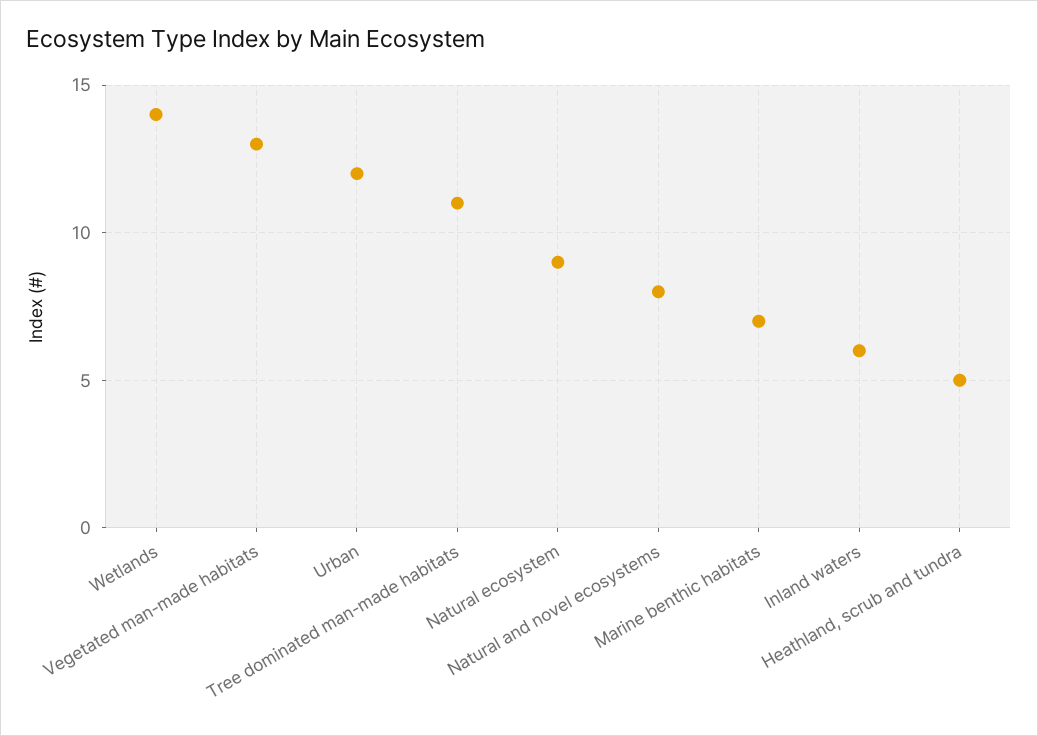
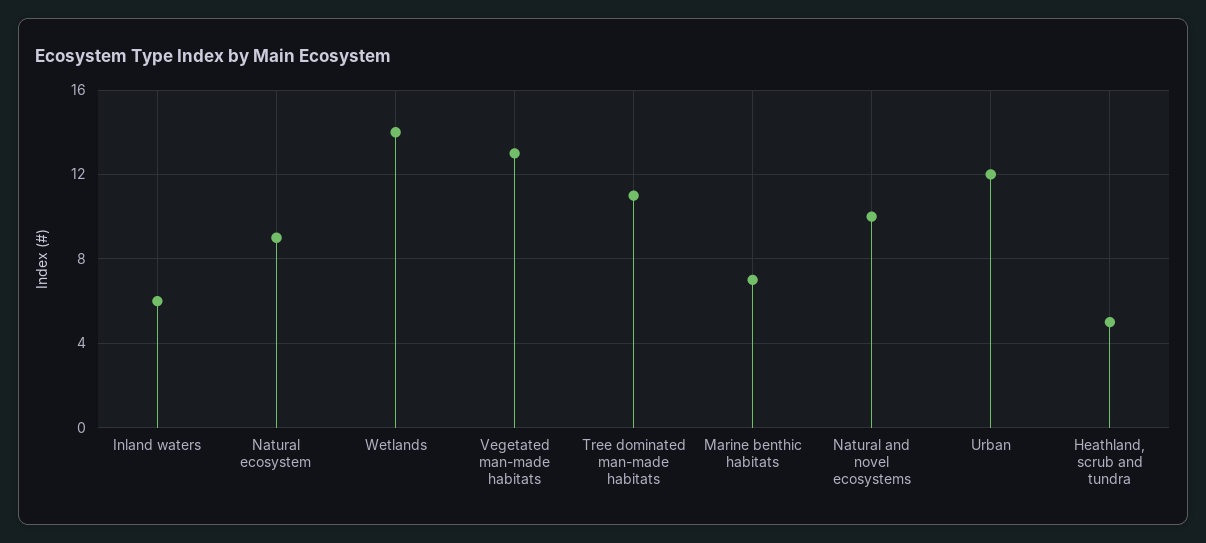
Natural and novel ecosystems: 8 -> 10

